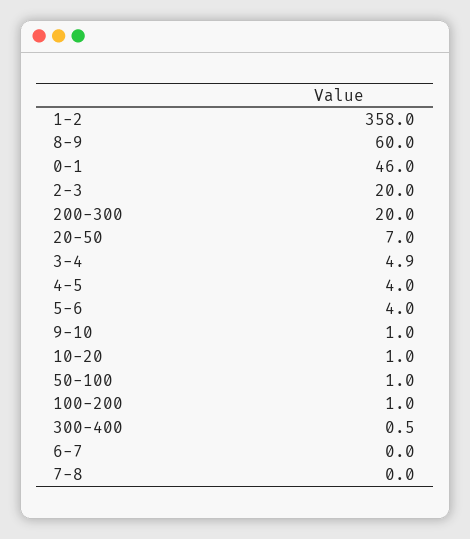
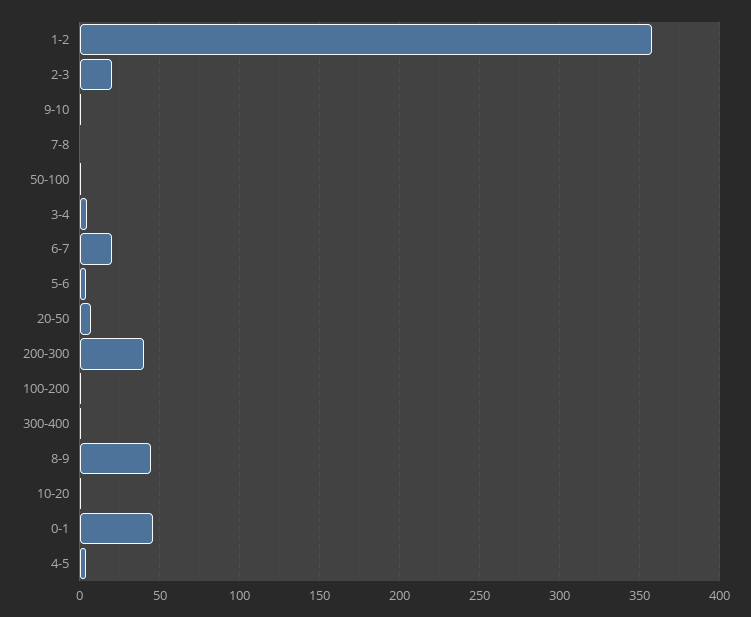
8-9: 60 -> 45
200-300: 20 -> 40
6-7: 0 -> 20

